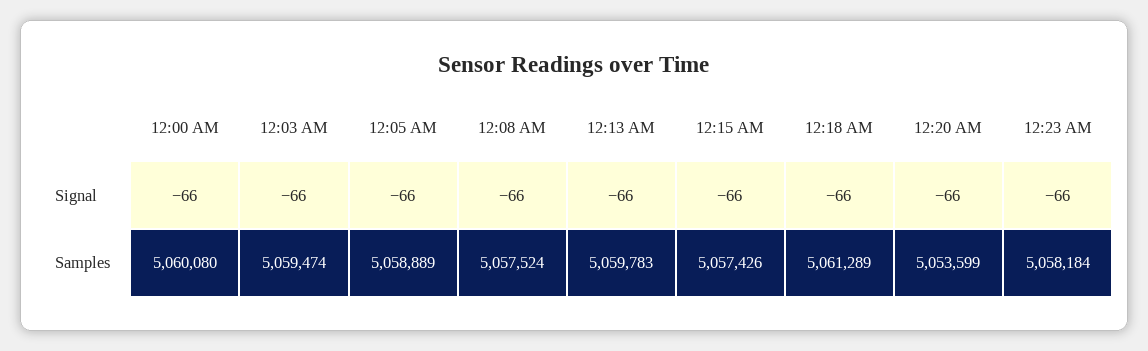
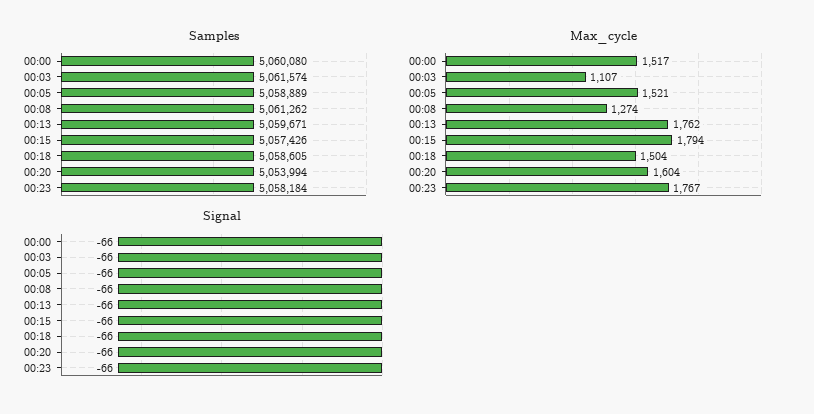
Samples, 12:03 AM: 5059474 -> 5061574
Samples, 12:08 AM: 5057524 -> 5061262
Samples, 12:13 AM: 5059783 -> 5059671
Samples, 12:18 AM: 5061289 -> 5058605
Samples, 12:20 AM: 5053599 -> 5053994
Max_cycle, 12:00 AM: none -> 1517
Max_cycle, 12:03 AM: none -> 1107
Max_cycle, 12:05 AM: none -> 1521
Max_cycle, 12:08 AM: none -> 1274
Max_cycle, 12:13 AM: none -> 1762
Max_cycle, 12:15 AM: none -> 1794
Max_cycle, 12:18 AM: none -> 1504
Max_cycle, 12:20 AM: none -> 1604
Max_cycle, 12:23 AM: none -> 1767

